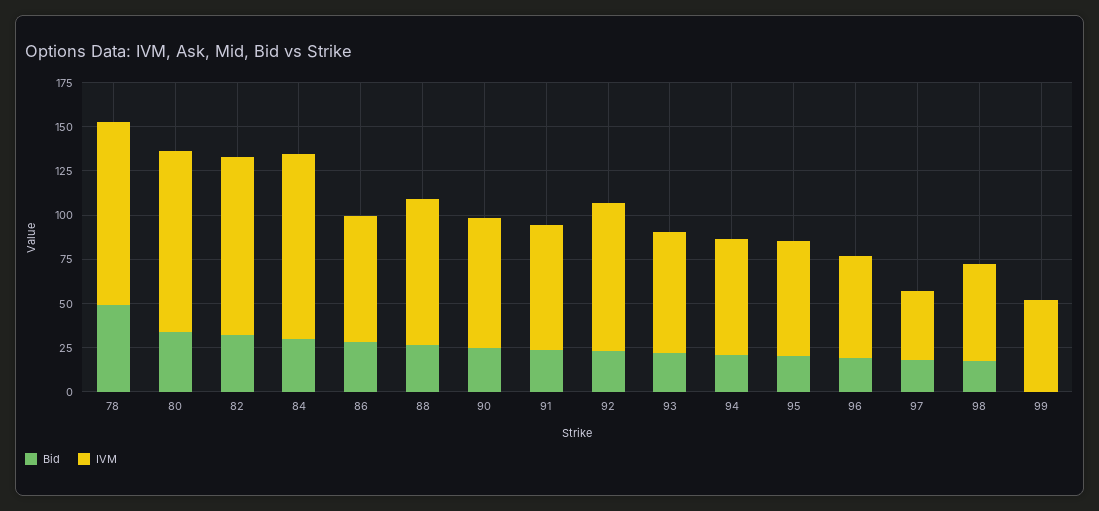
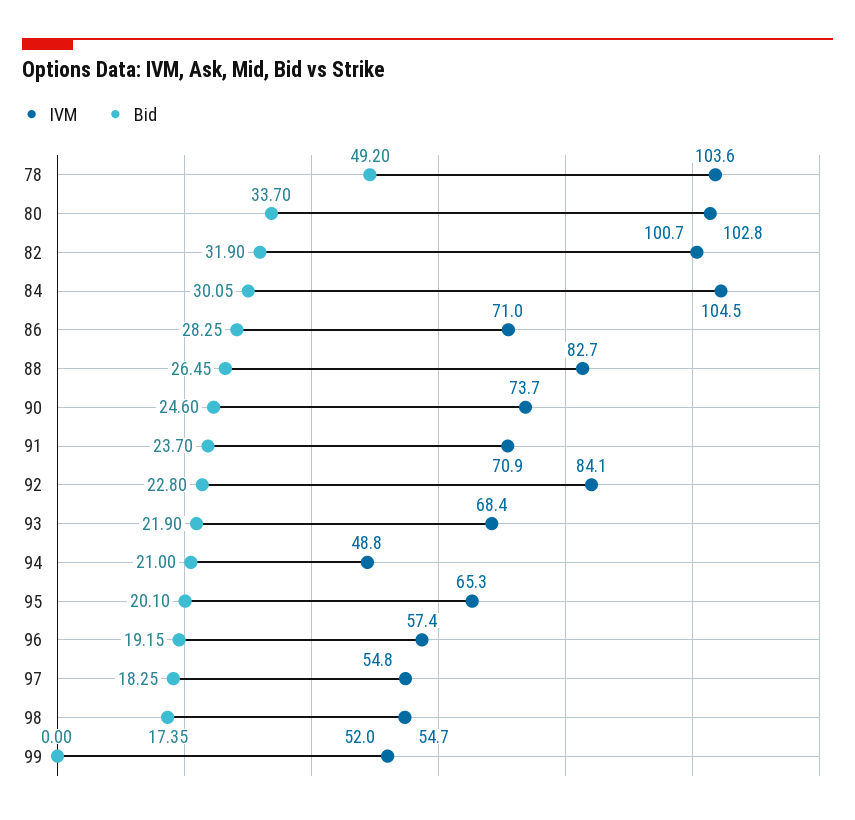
IVM, 94: 65 -> 48.8
IVM, 97: 40 -> 54.8

